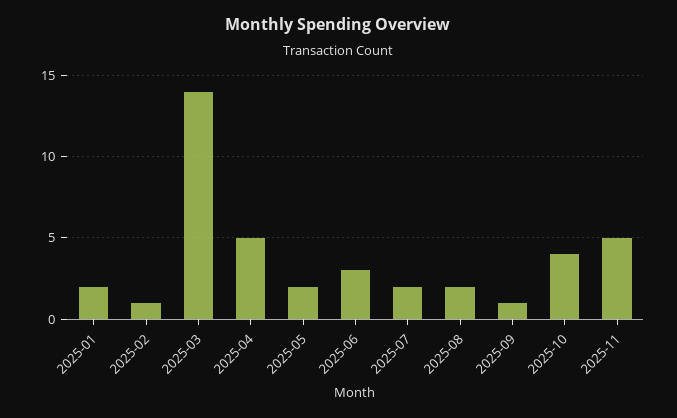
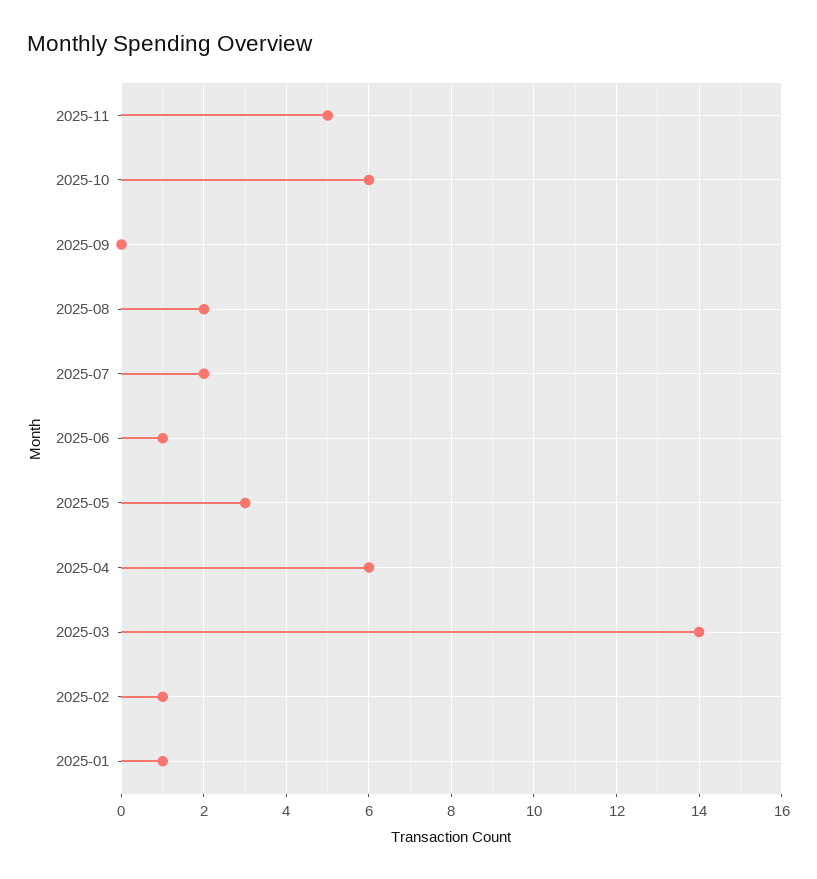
2025-01: 2 -> 1
2025-04: 5 -> 6
2025-05: 2 -> 3
2025-06: 3 -> 1
2025-09: 1 -> 0
2025-10: 4 -> 6

